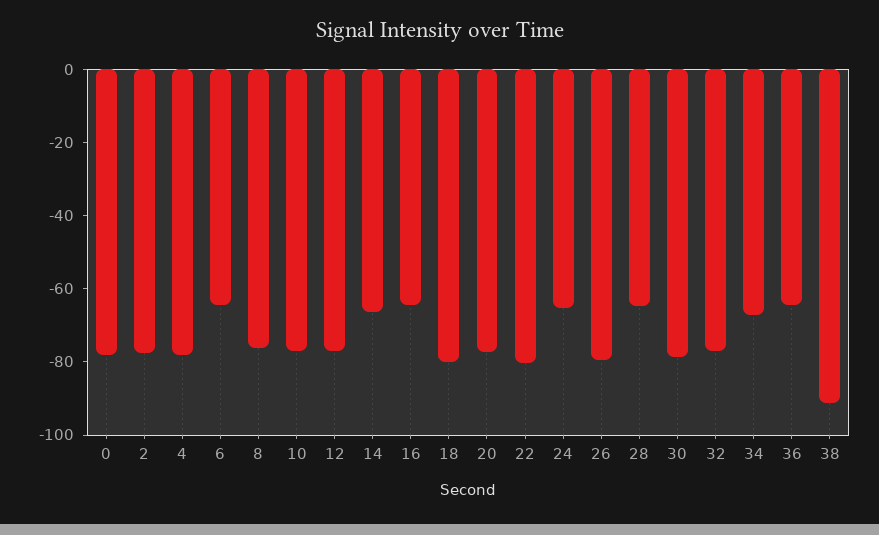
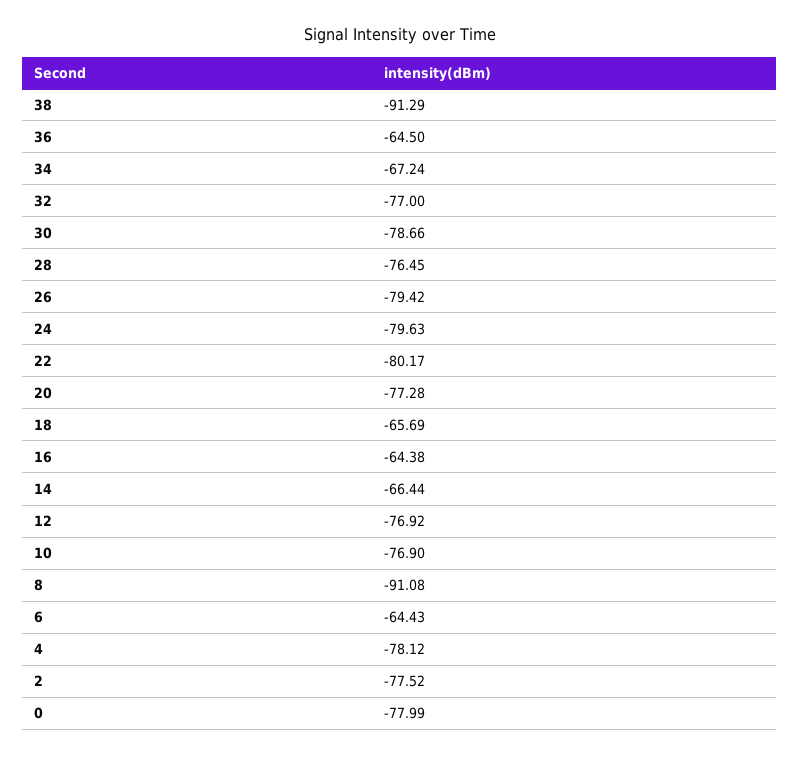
8: -75 -> -91.08
18: -80 -> -65.69
24: -65 -> -79.63
28: -65 -> -76.45

